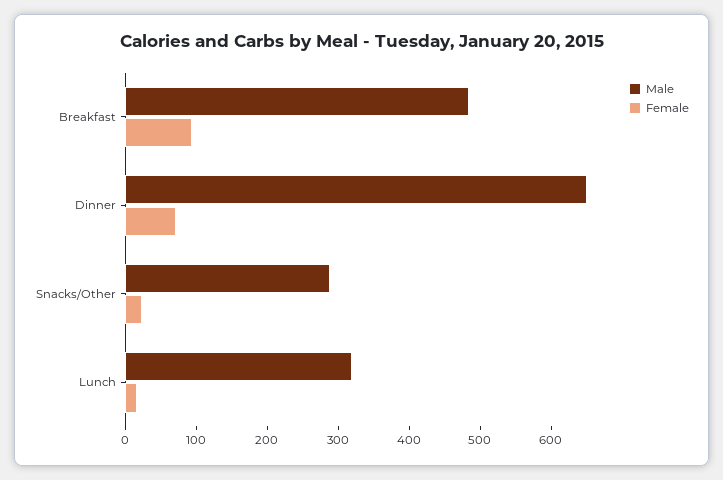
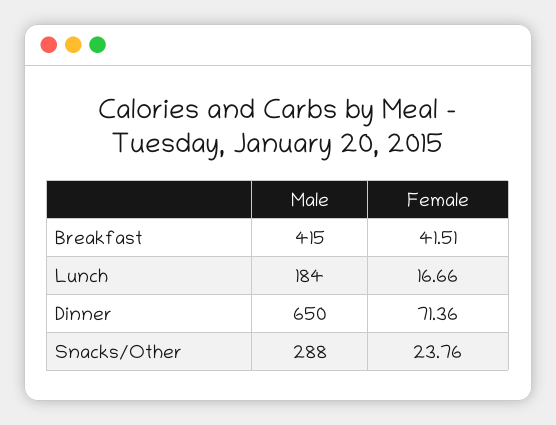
Male, Breakfast: 480 -> 415
Female, Breakfast: 100 -> 41.51
Male, Lunch: 320 -> 184

